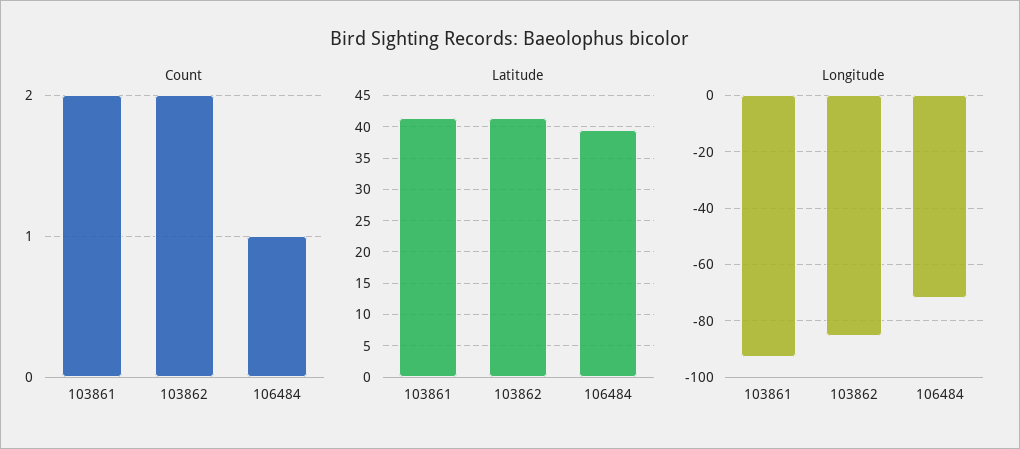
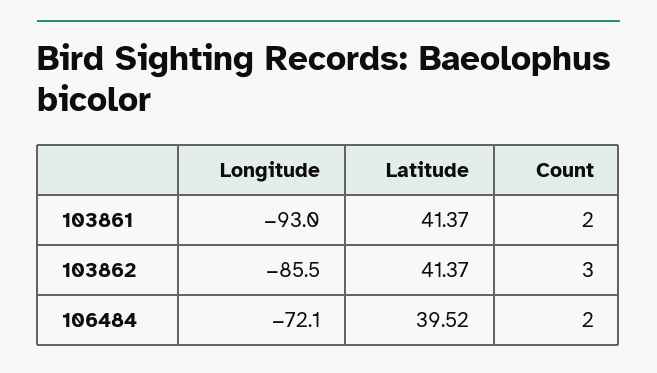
Count, 103862: 2 -> 3
Count, 106484: 1 -> 2

